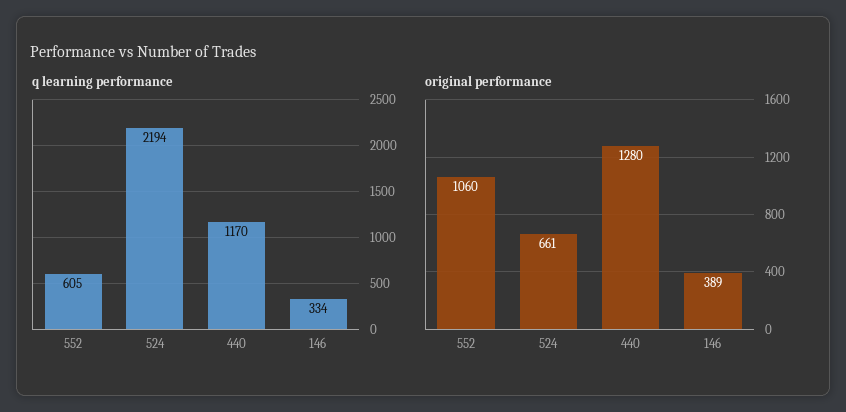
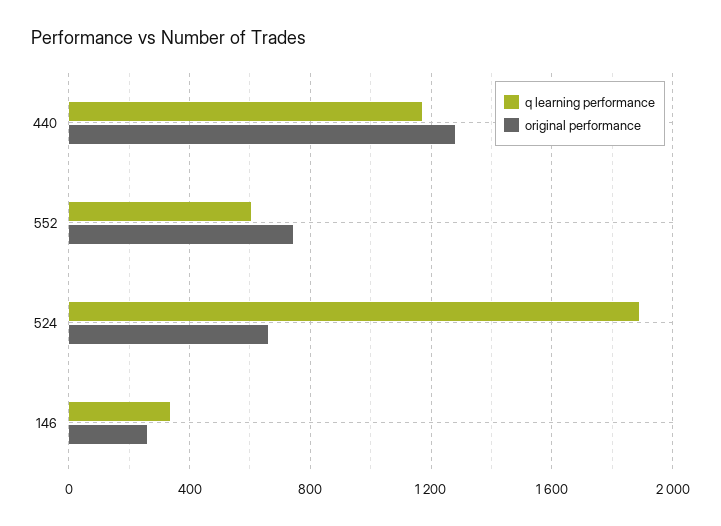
q learning performance, 524: 2194 -> 1900
original performance, 552: 1060 -> 750
original performance, 146: 389 -> 250

